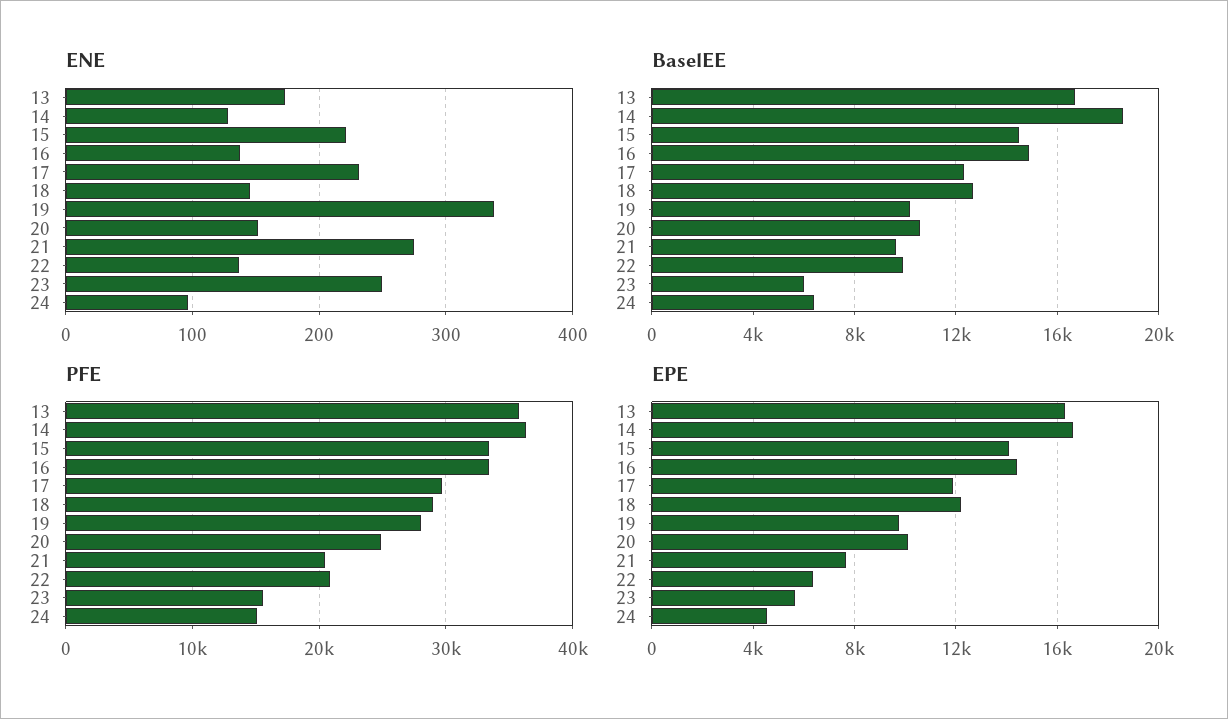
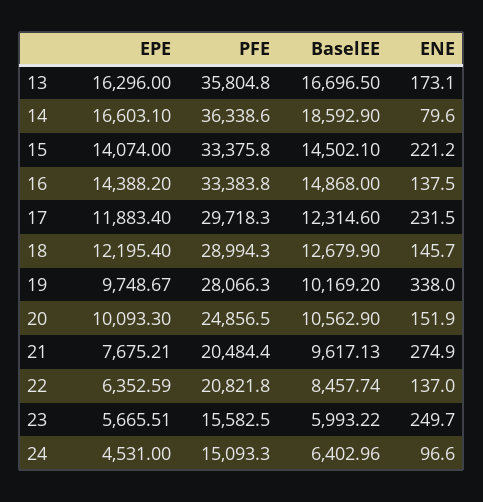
ENE, 14: 130 -> 79.6
BaselEE, 22: 10000 -> 8457.74

